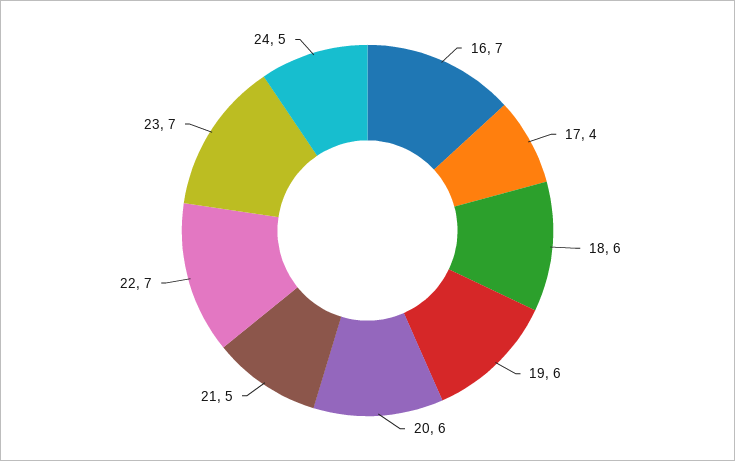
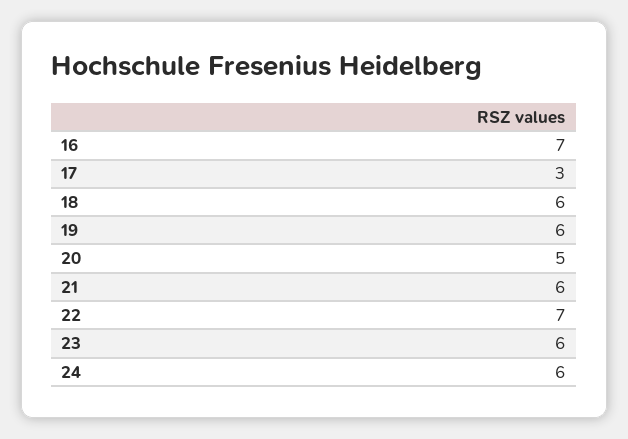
17: 4 -> 3
20: 6 -> 5
21: 5 -> 6
23: 7 -> 6
24: 5 -> 6

